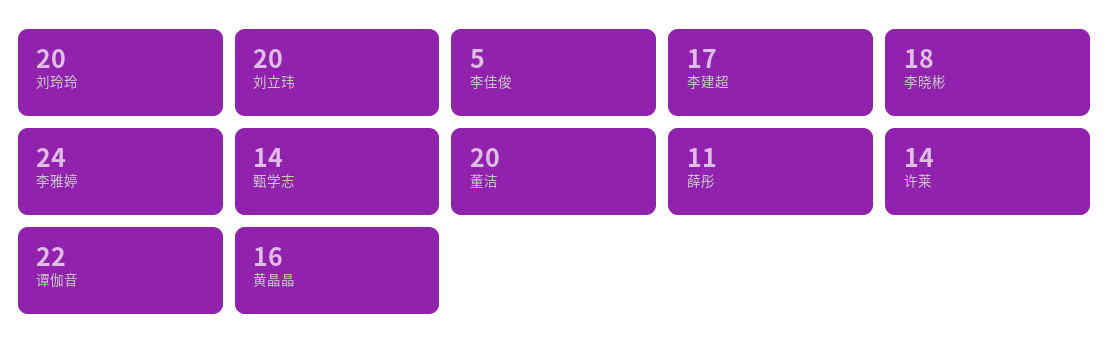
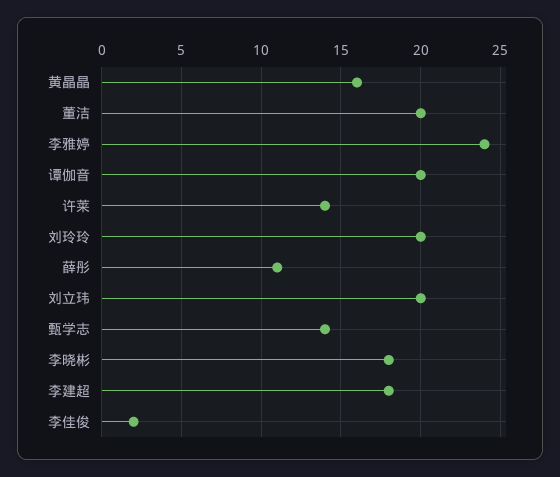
李佳俊: 5 -> 2
李建超: 17 -> 18
谭伽音: 22 -> 20

